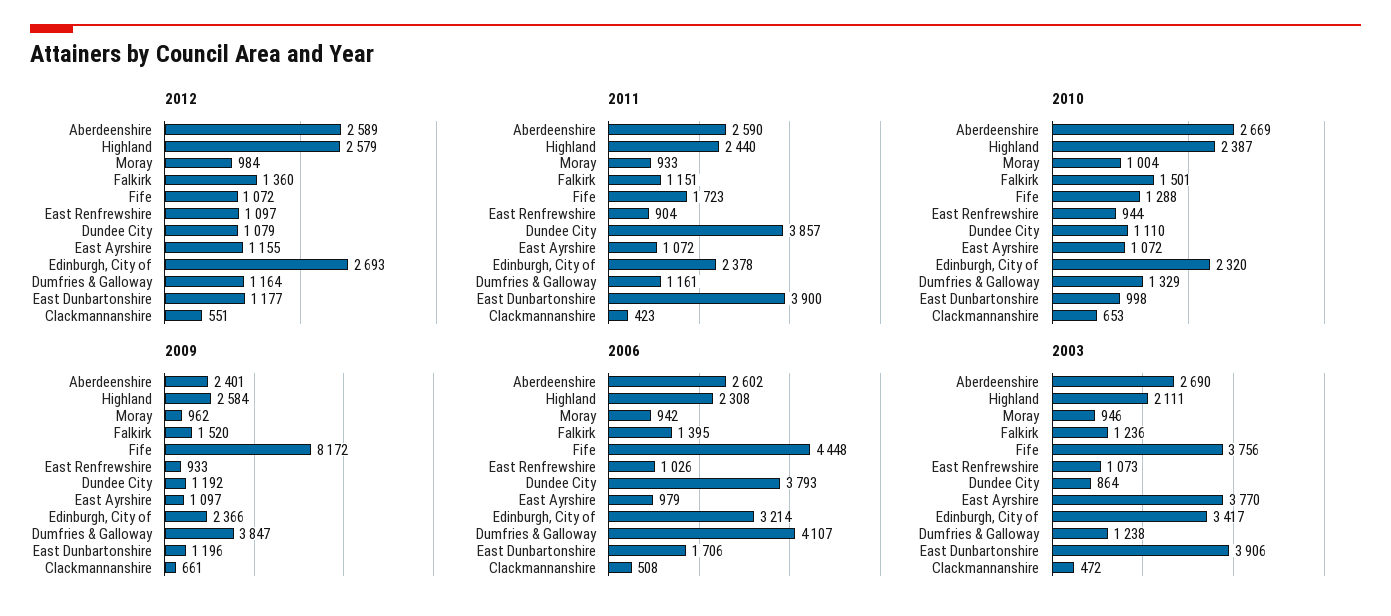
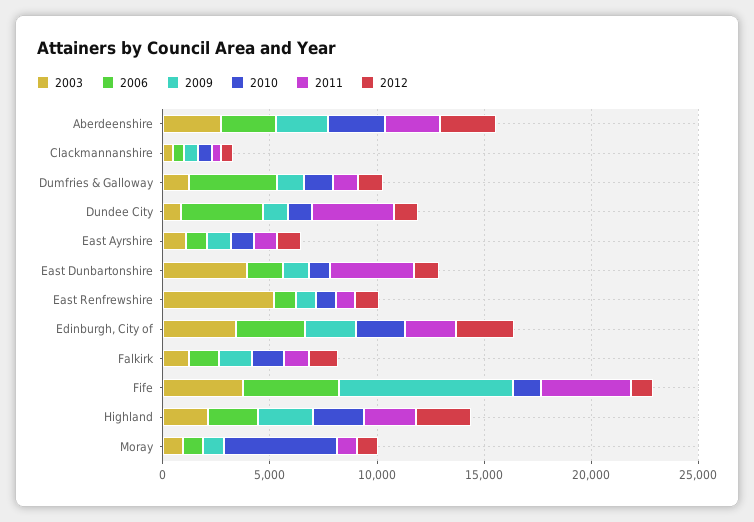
2011, Fife: 1723 -> 4000
2010, Moray: 1004 -> 5000
2009, Dumfries & Galloway: 3847 -> 1000
2003, East Renfrewshire: 1073 -> 5000
2003, East Ayrshire: 3770 -> 1000

